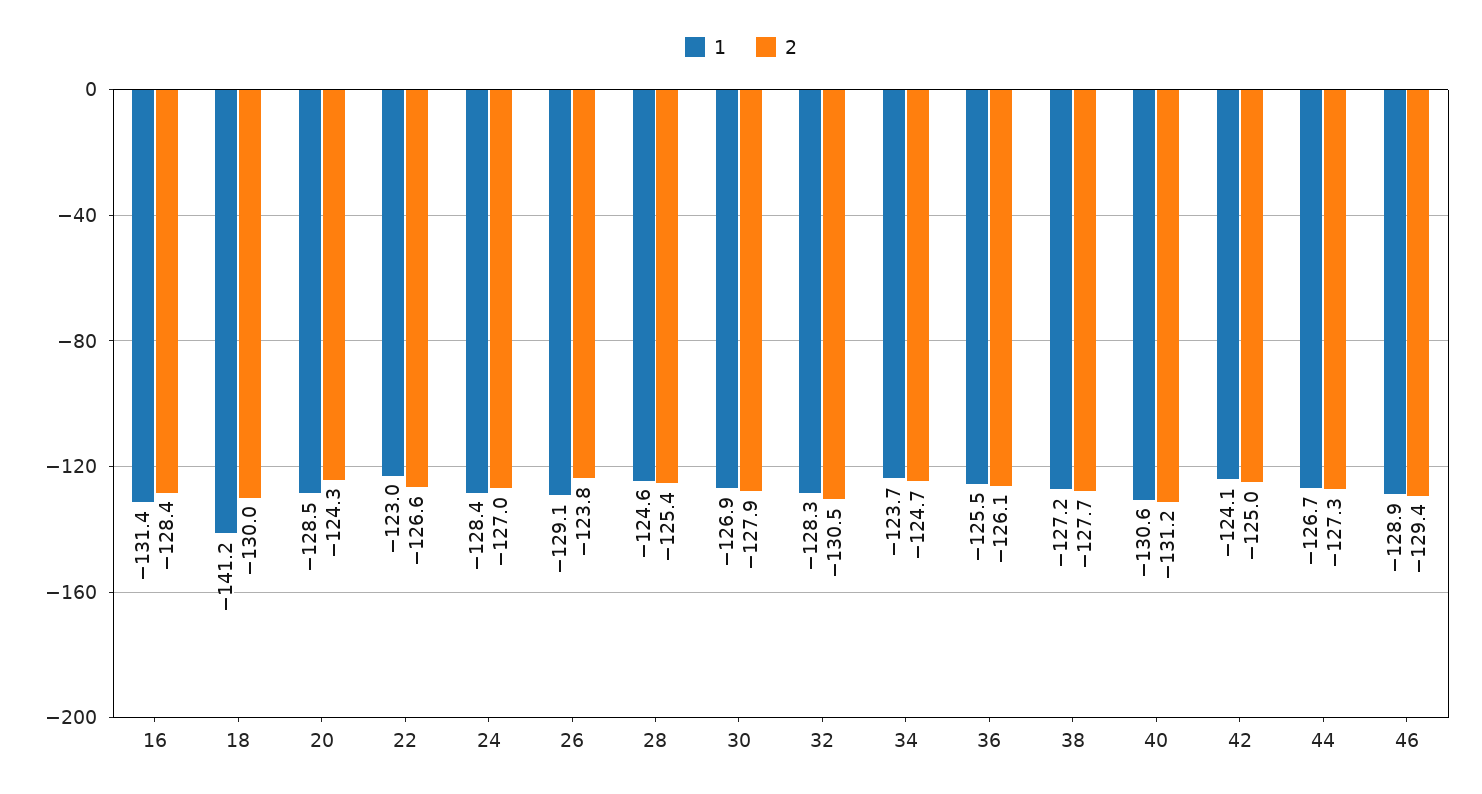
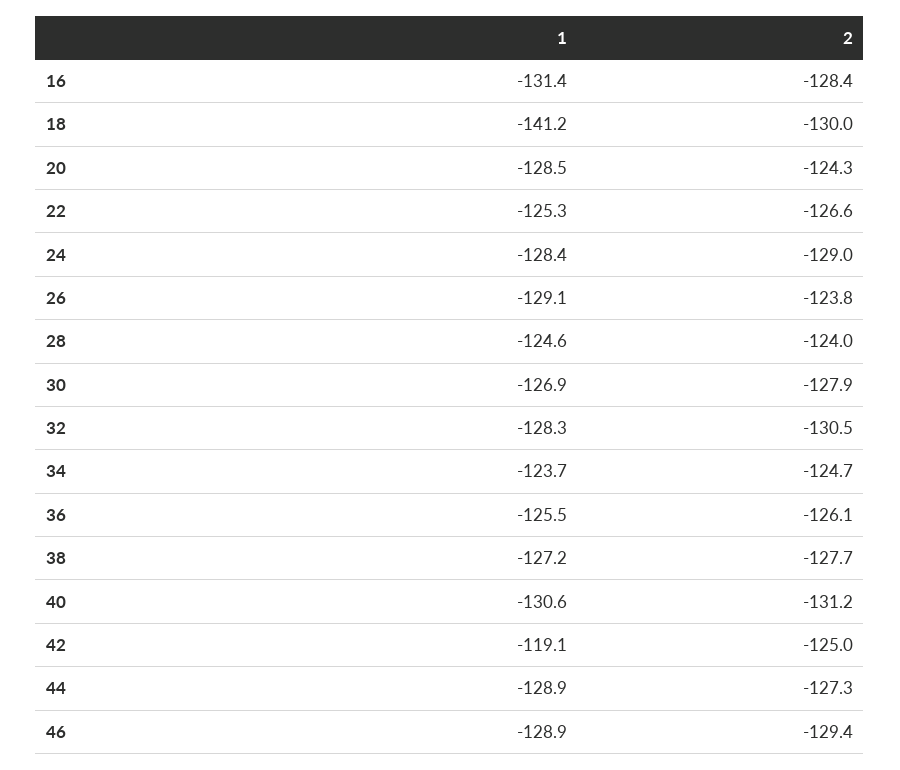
1, 22: -123 -> -125.3
2, 24: -127 -> -129
2, 28: -125.4 -> -124
1, 42: -124.1 -> -119.1
1, 44: -126.7 -> -128.9

